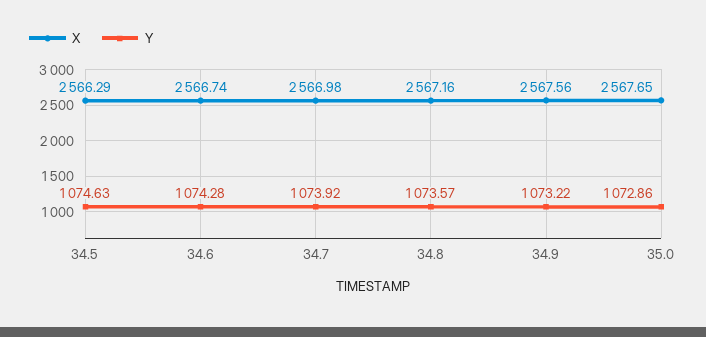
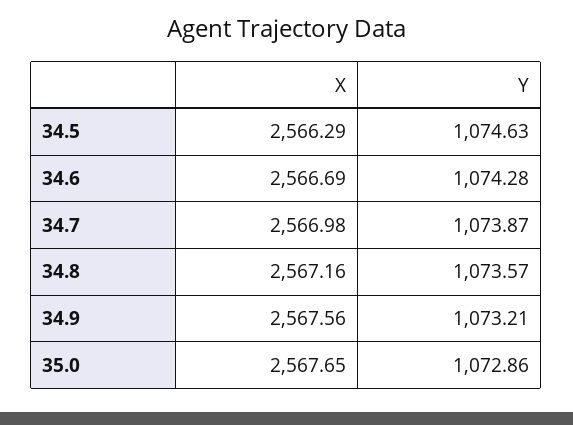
X, 34.6: 2566.74 -> 2566.69
Y, 34.7: 1073.92 -> 1073.87
Y, 34.9: 1073.22 -> 1073.21

